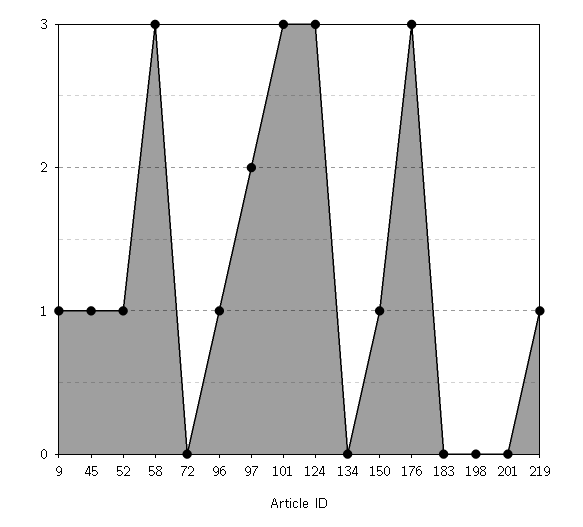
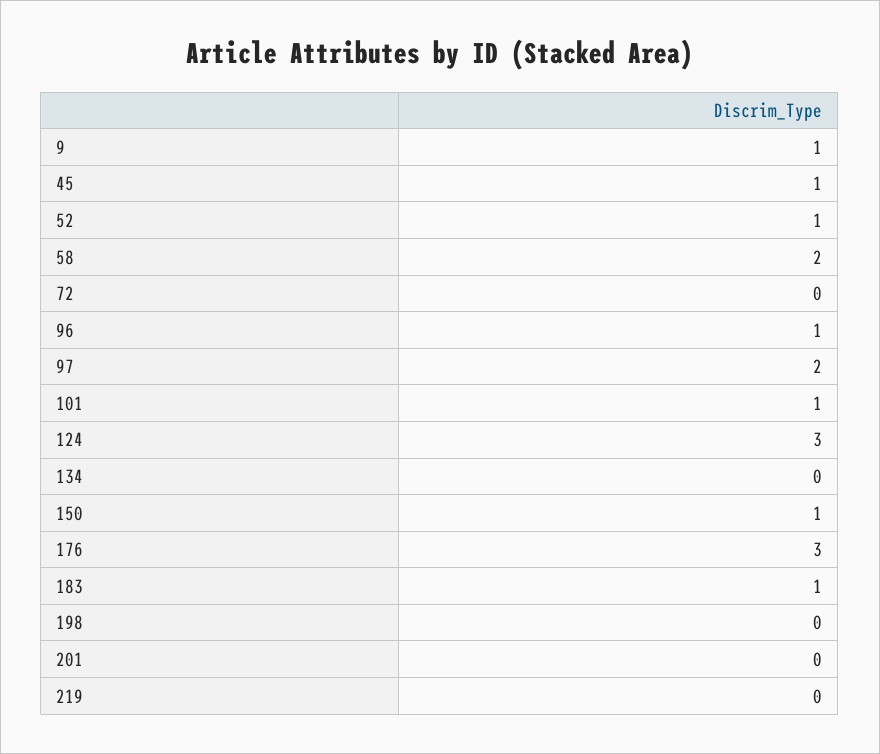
58: 3 -> 2
101: 3 -> 1
183: 0 -> 1
219: 1 -> 0

